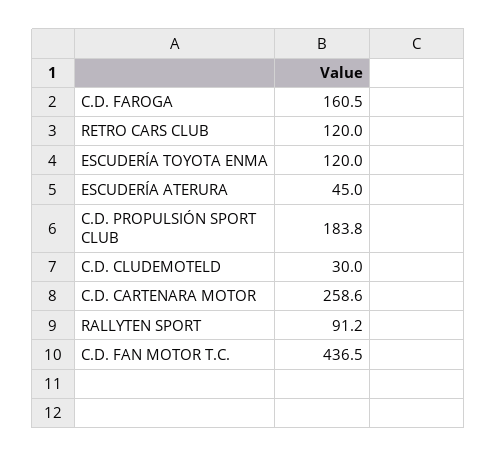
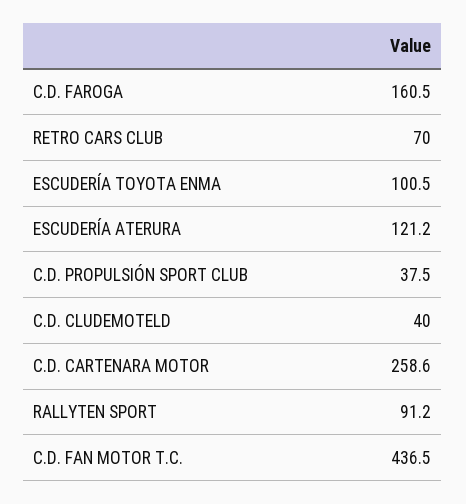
RETRO CARS CLUB: 120 -> 70
ESCUDERÍA TOYOTA ENMA: 120 -> 100.5
ESCUDERÍA ATERURA: 45 -> 121.2
C.D. PROPULSIÓN SPORT CLUB: 183.8 -> 37.5
C.D. CLUDEMOTELD: 30 -> 40

